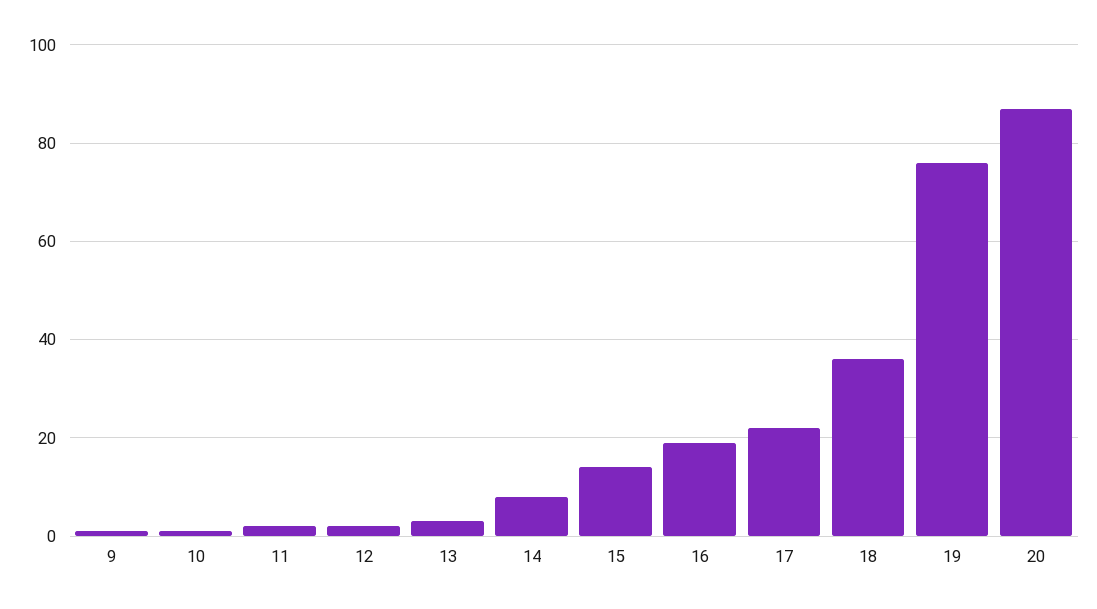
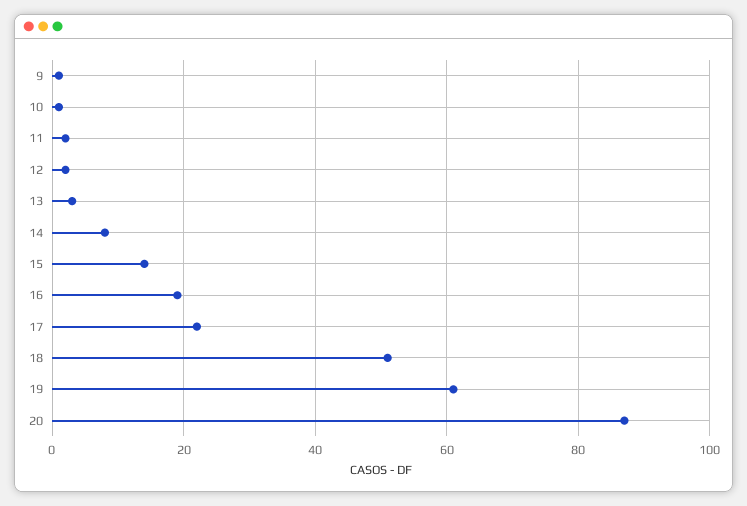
18: 35 -> 50
19: 75 -> 60

